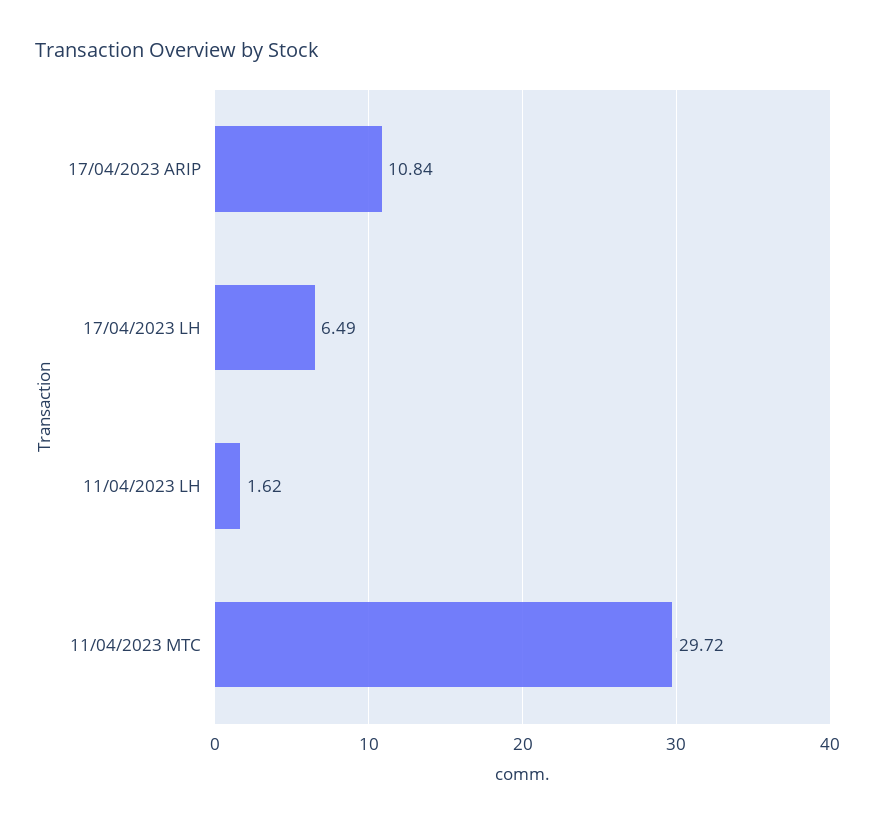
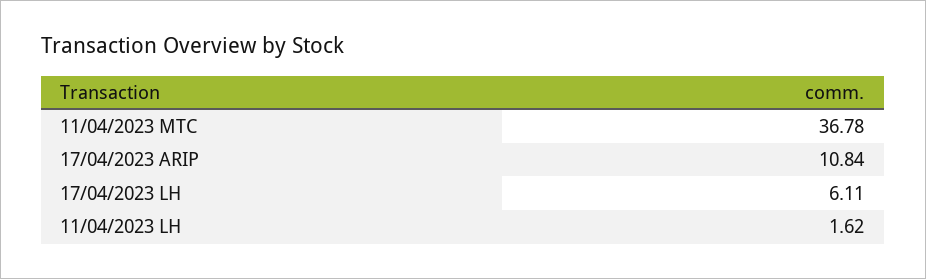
17/04/2023 LH: 6.49 -> 6.11
11/04/2023 MTC: 29.72 -> 36.78

